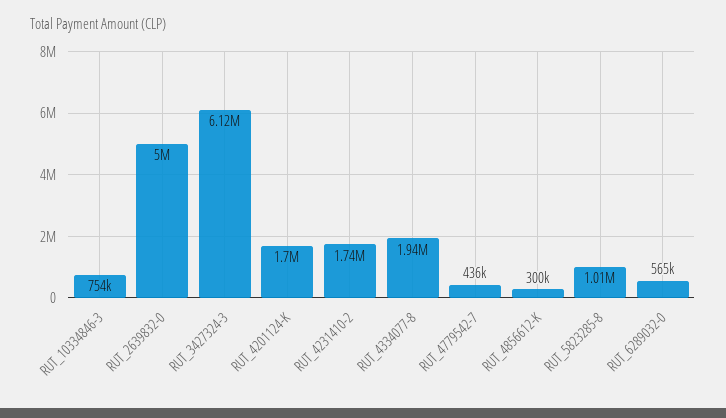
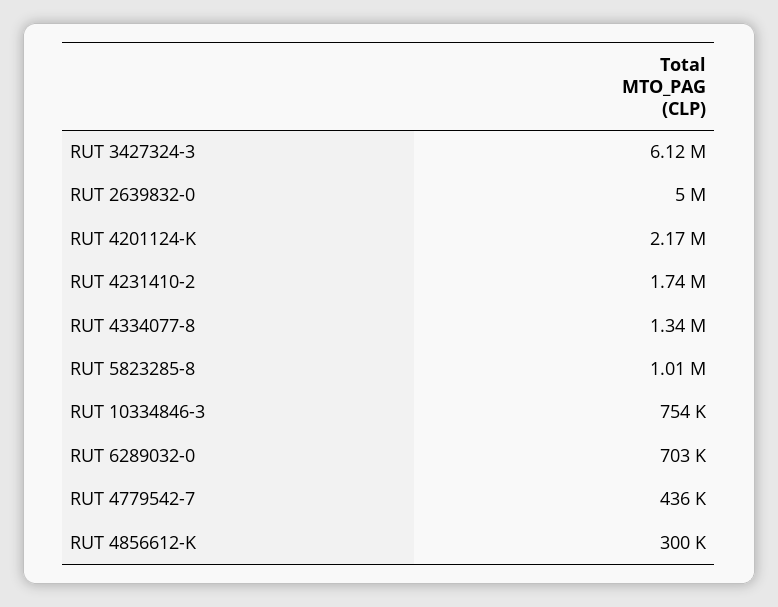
RUT_4201124-K: 1700000 -> 2170000
RUT_4334077-8: 1940000 -> 1340000
RUT_6289032-0: 565000 -> 703000

